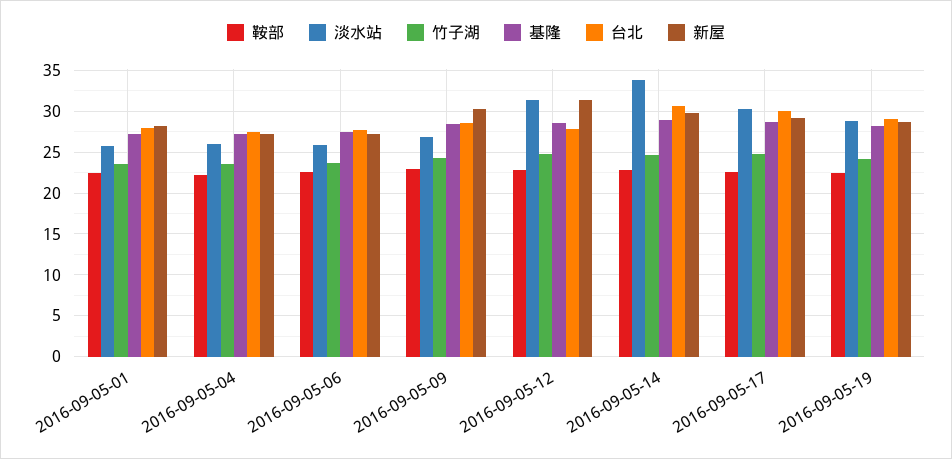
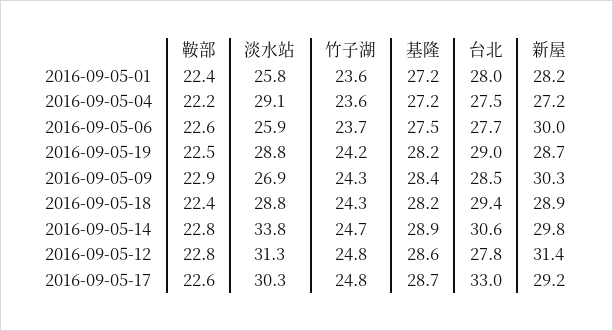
淡水站, 2016-09-05-04: 26 -> 29.1
新屋, 2016-09-05-06: 27 -> 30
台北, 2016-09-05-17: 30 -> 33
鞍部, 2016-09-05-18: none -> 22.4
淡水站, 2016-09-05-18: none -> 28.8
竹子湖, 2016-09-05-18: none -> 24.3
基隆, 2016-09-05-18: none -> 28.2
台北, 2016-09-05-18: none -> 29.4
新屋, 2016-09-05-18: none -> 28.9

